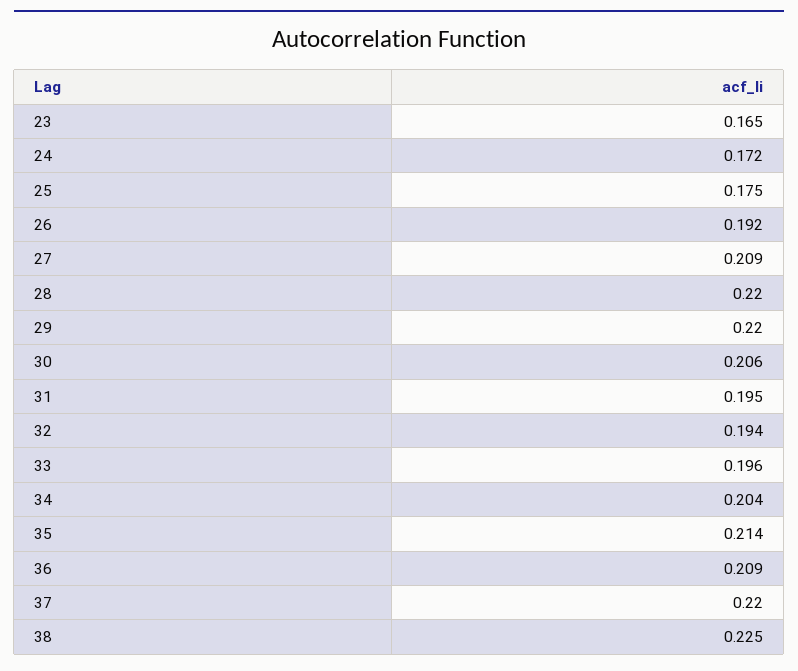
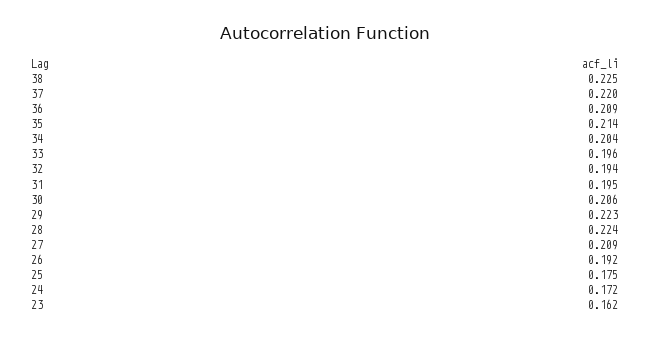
23: 0.165 -> 0.162
28: 0.22 -> 0.224
29: 0.22 -> 0.223

